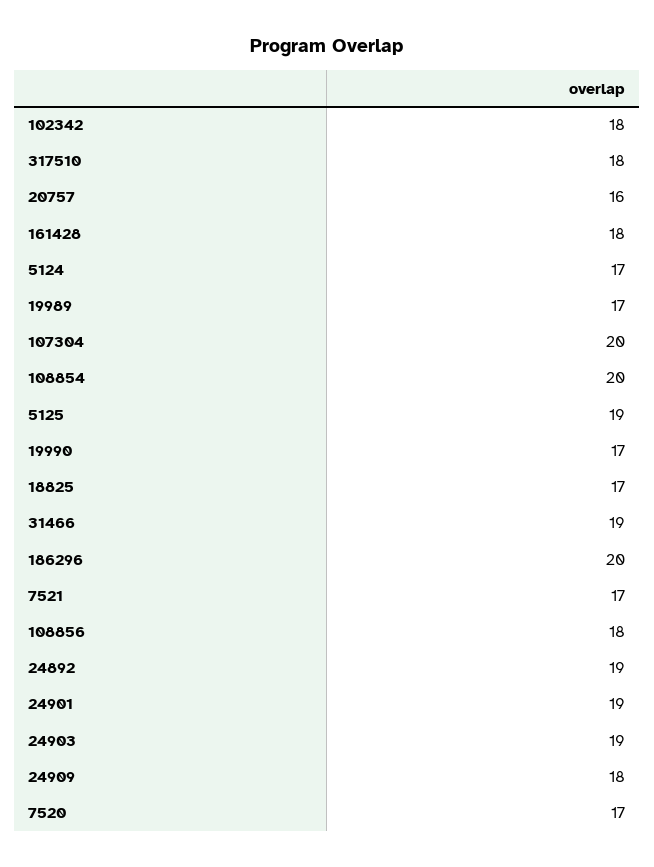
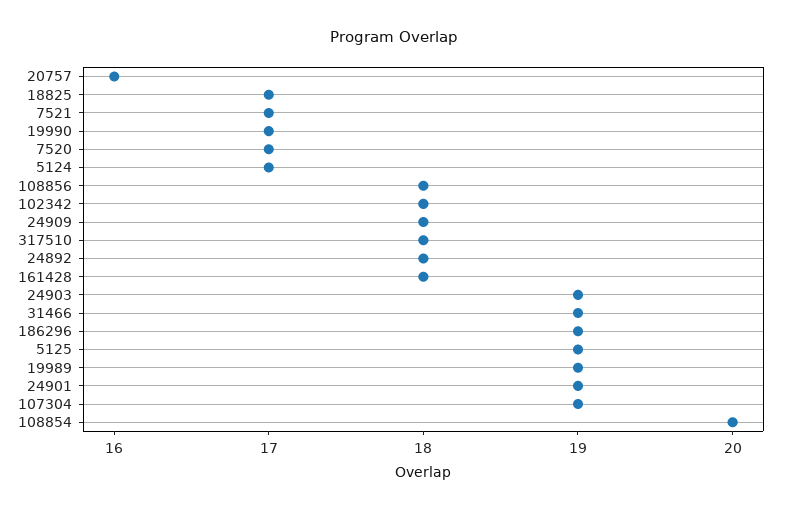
19989: 17 -> 19
107304: 20 -> 19
186296: 20 -> 19
24892: 19 -> 18

